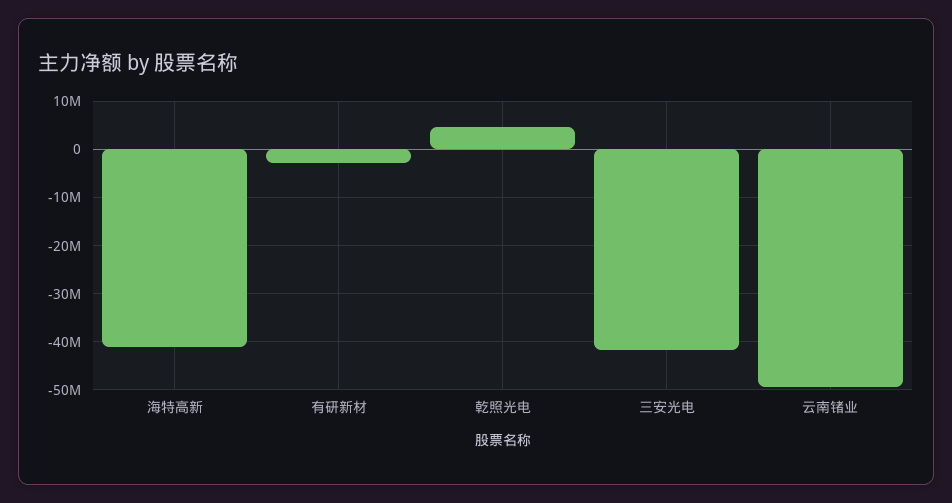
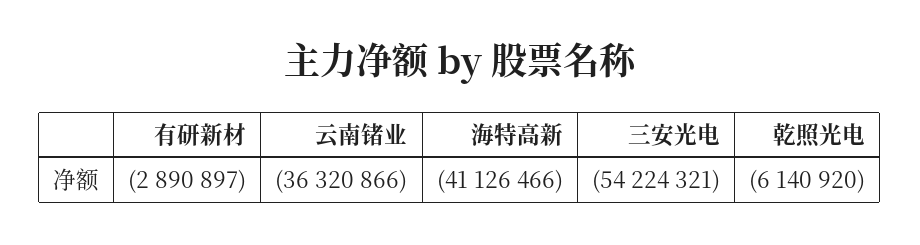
乾照光电: 4000000 -> -6140920
三安光电: -42000000 -> -54224321
云南锗业: -50000000 -> -36320866

